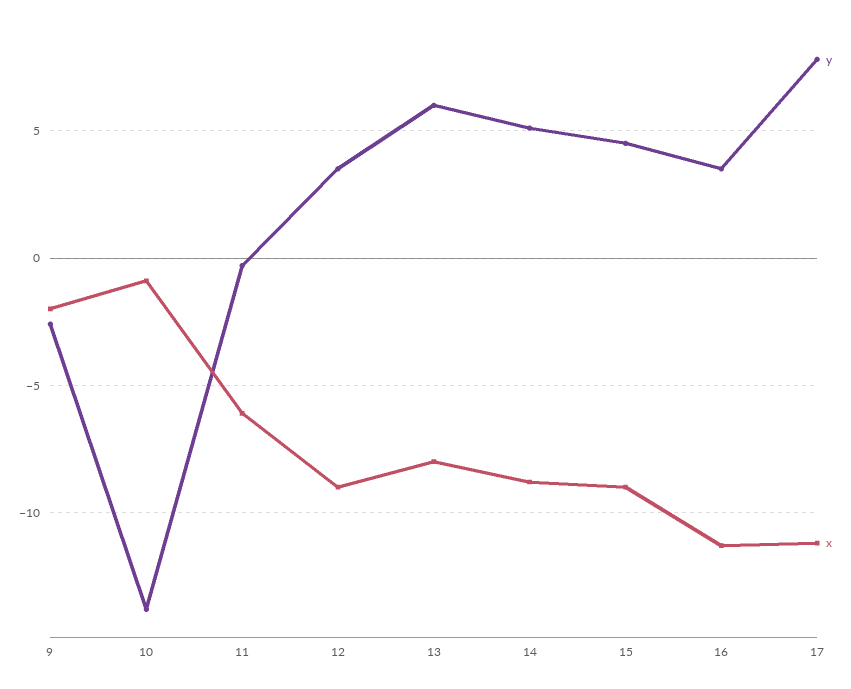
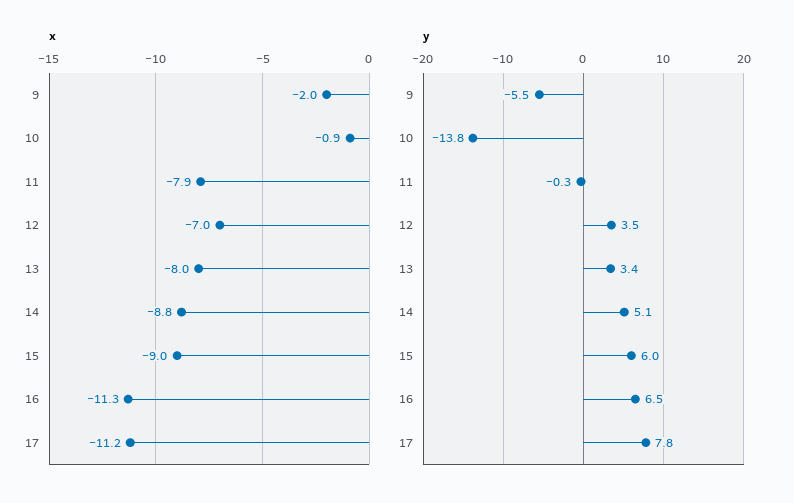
y, 9: -2.5 -> -5.5
x, 11: -6 -> -7.9
x, 12: -9 -> -7
y, 13: 6 -> 3.4
y, 15: 4.5 -> 6
y, 16: 3.5 -> 6.5

